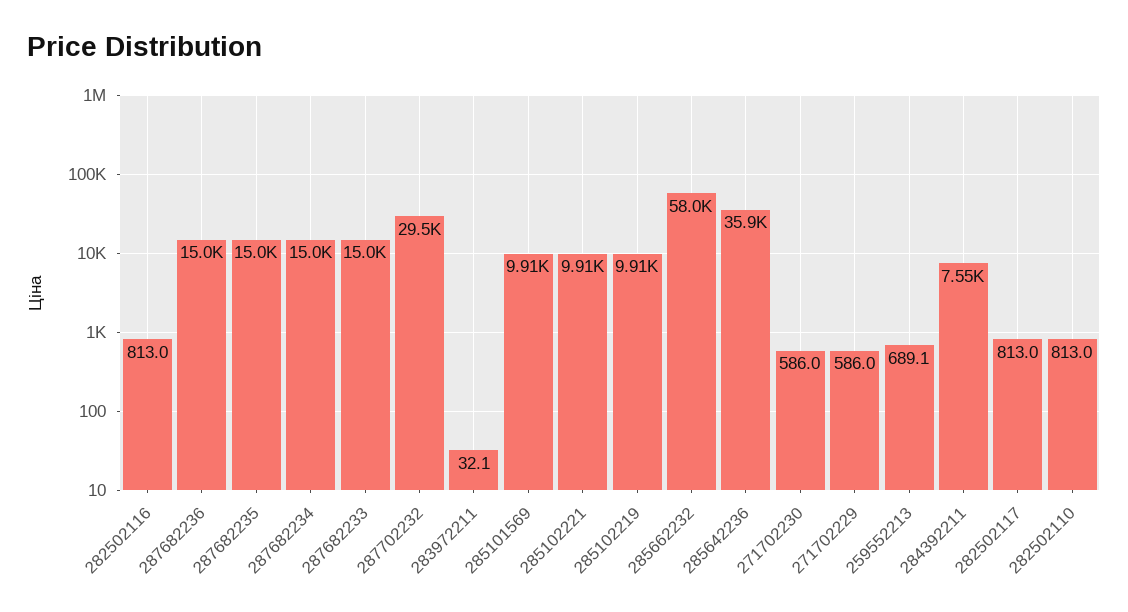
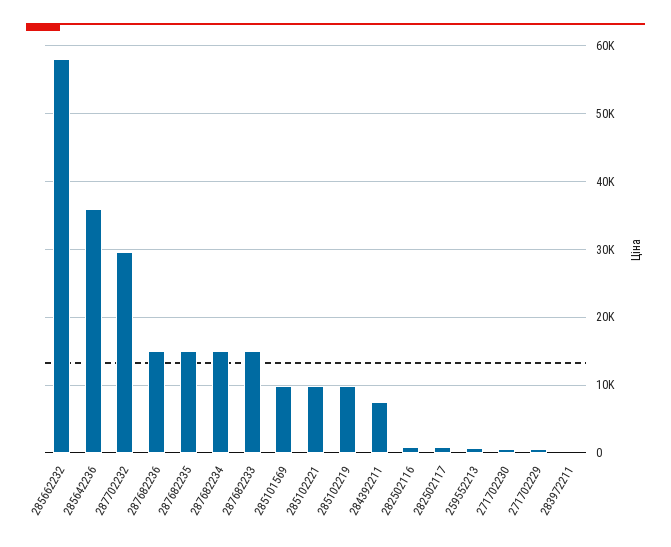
282502110: 813 -> none

